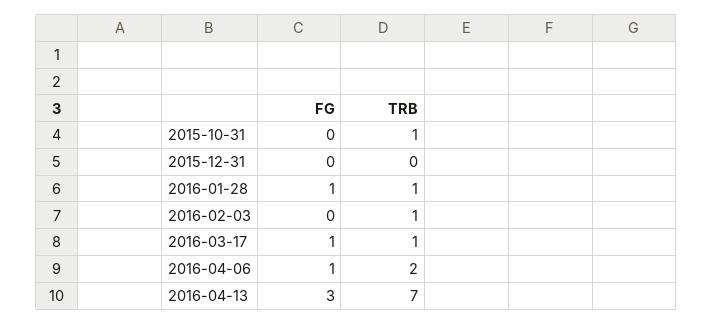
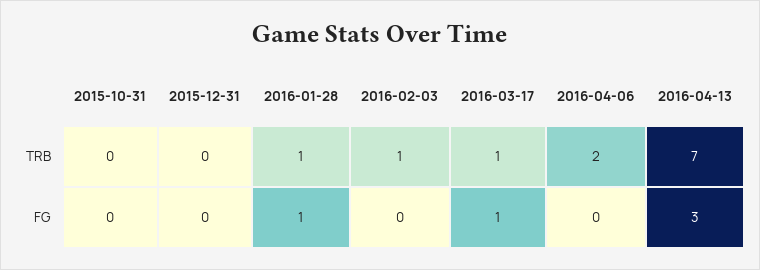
TRB, 2015-10-31: 1 -> 0
FG, 2016-04-06: 1 -> 0

